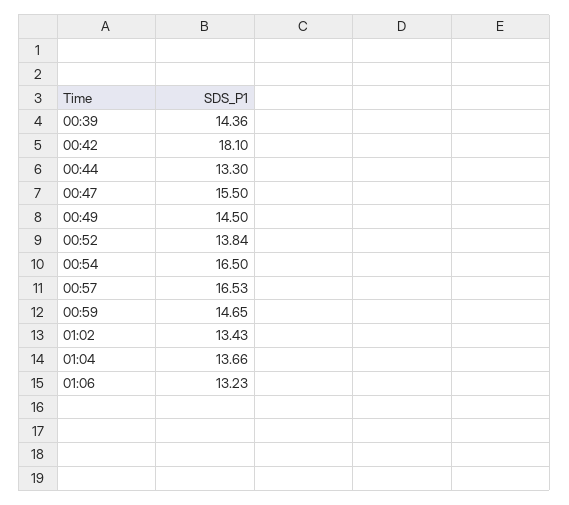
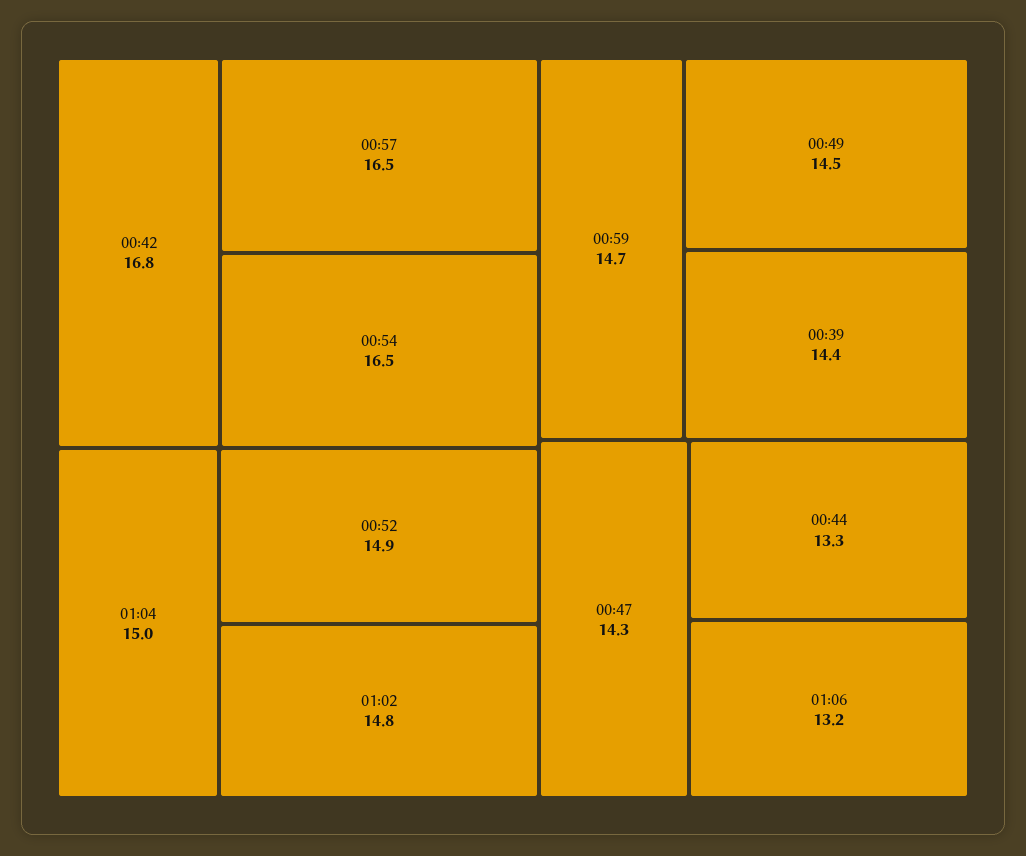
00:42: 18.1 -> 16.8
00:47: 15.5 -> 14.3
00:52: 13.84 -> 14.9
01:02: 13.43 -> 14.8
01:04: 13.66 -> 15

